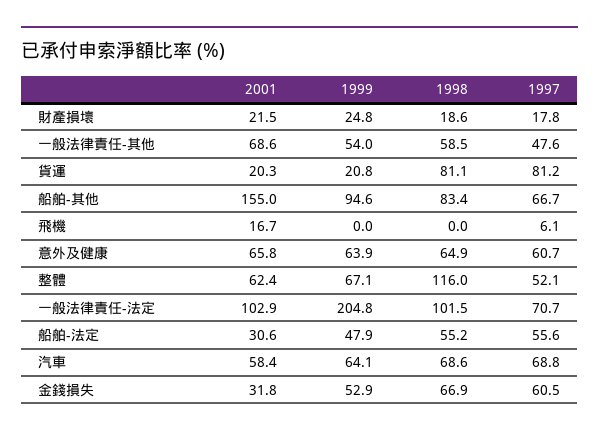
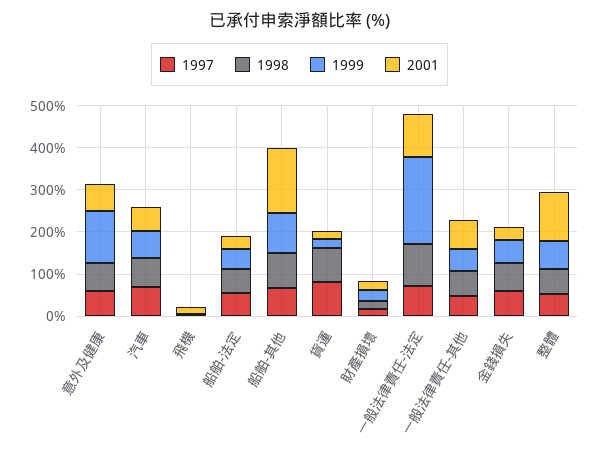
1999, 意外及健康: 63.9 -> 120
2001, 整體: 62.4 -> 120
1998, 整體: 116 -> 60

